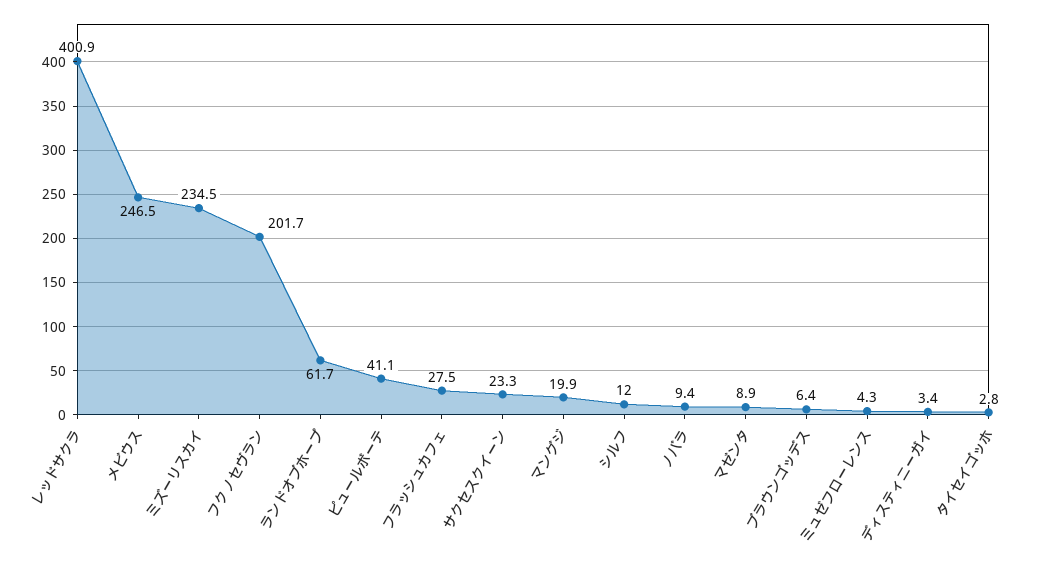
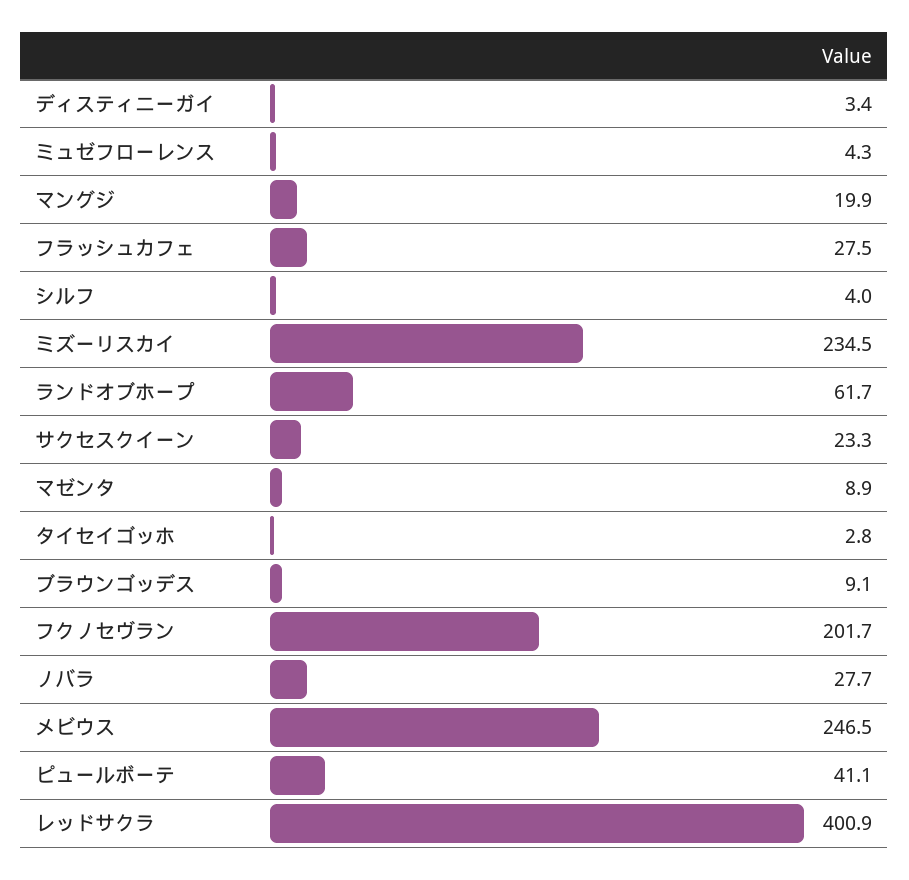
シルフ: 12 -> 4
ノバラ: 9.4 -> 27.7
ブラウンゴッデス: 6.4 -> 9.1

